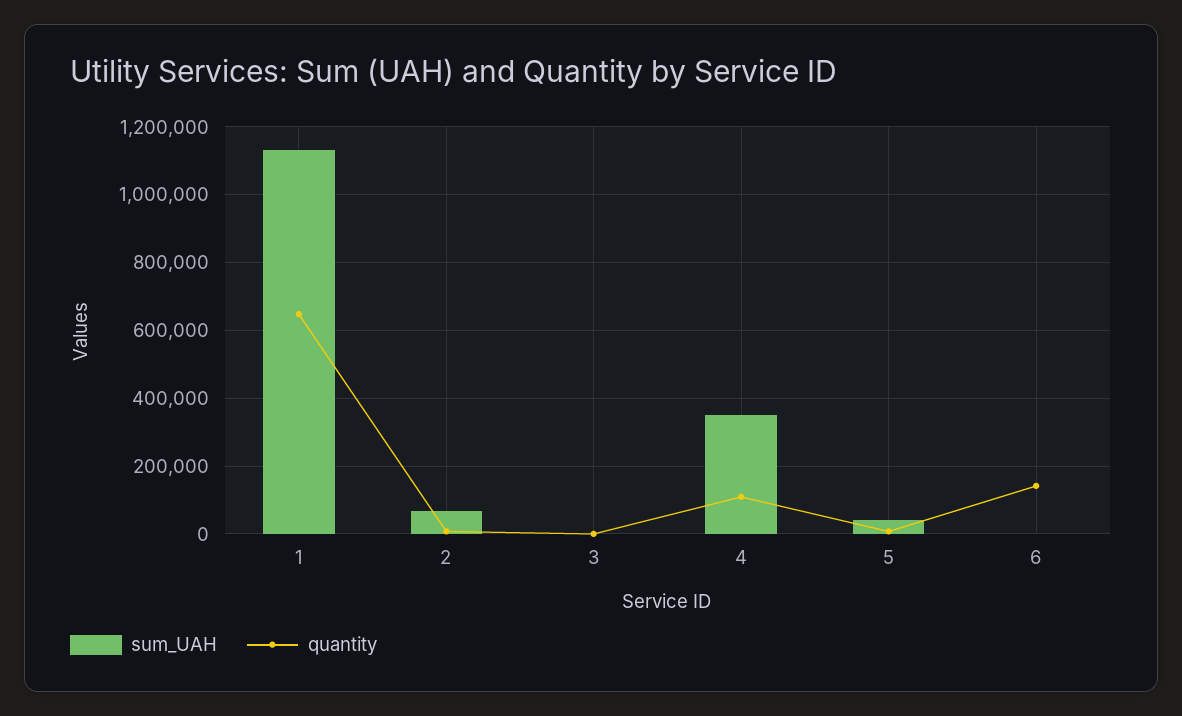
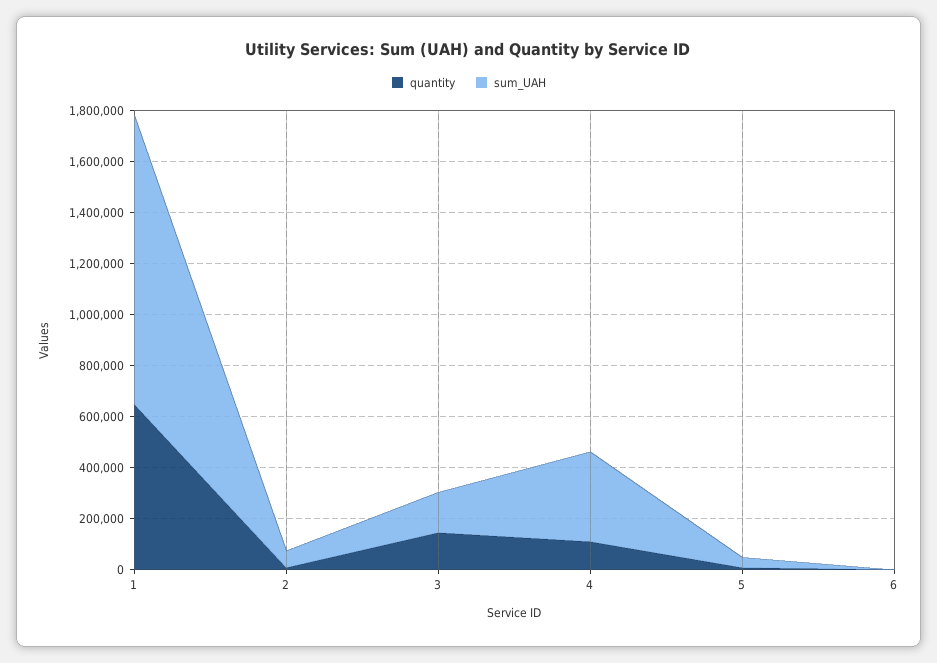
sum_UAH, 3: 0 -> 150000
quantity, 3: 0 -> 150000
quantity, 6: 140000 -> 0

